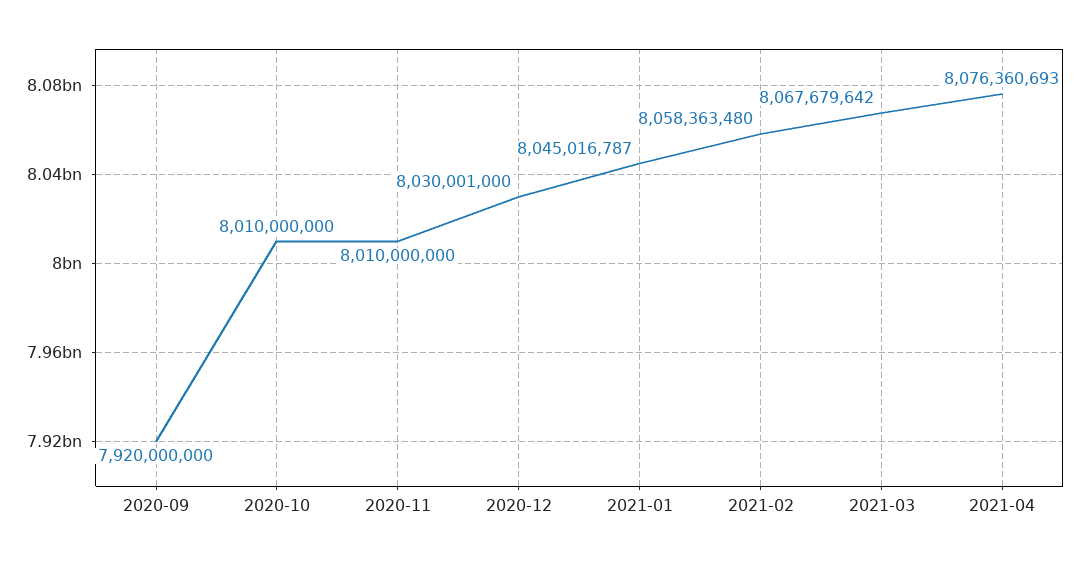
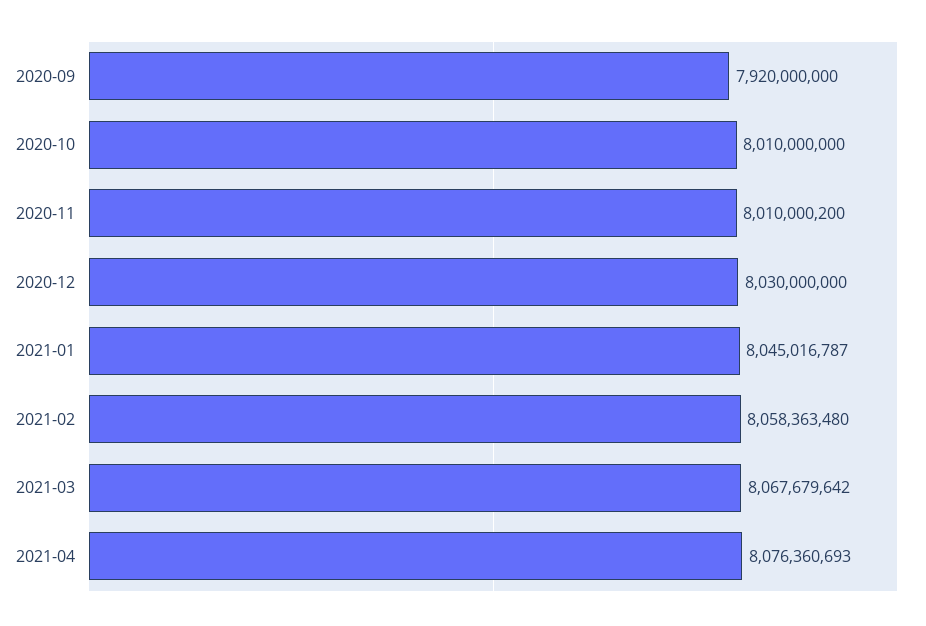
2020-11: 8010000000 -> 8010000200
2020-12: 8030001000 -> 8030000000

